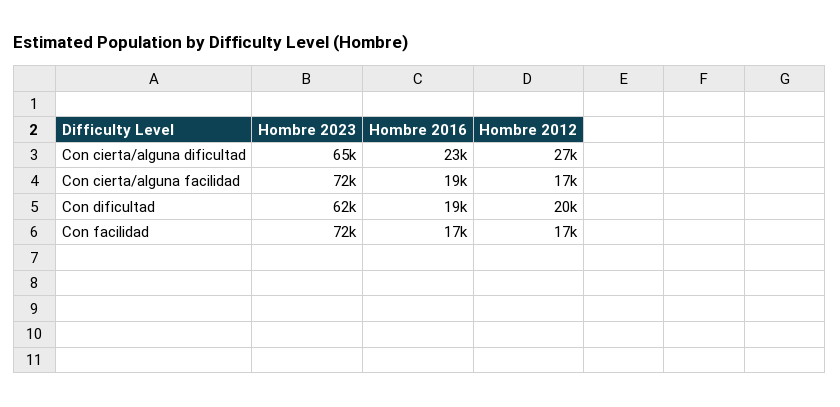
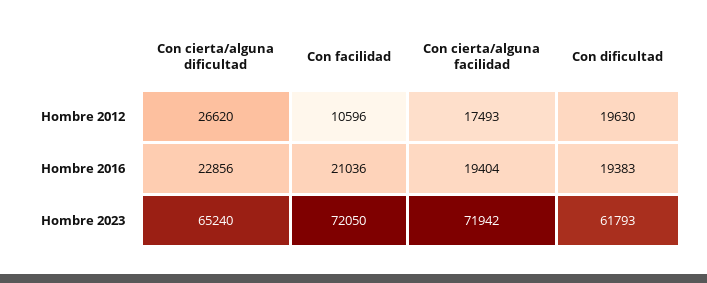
Hombre 2016, Con facilidad: 17000 -> 21036
Hombre 2012, Con facilidad: 17000 -> 10596

